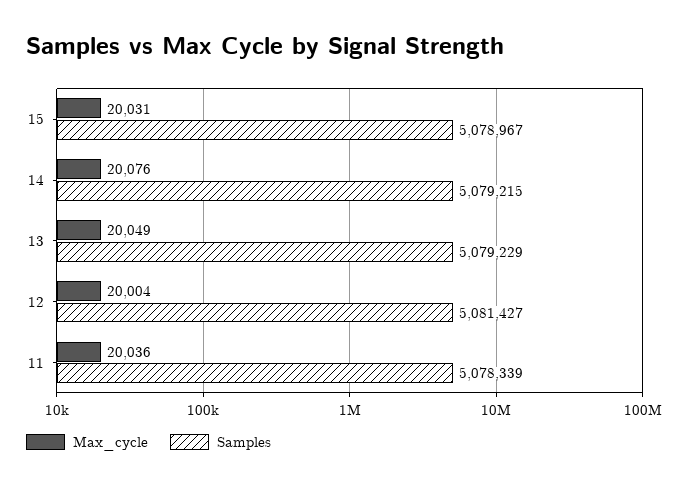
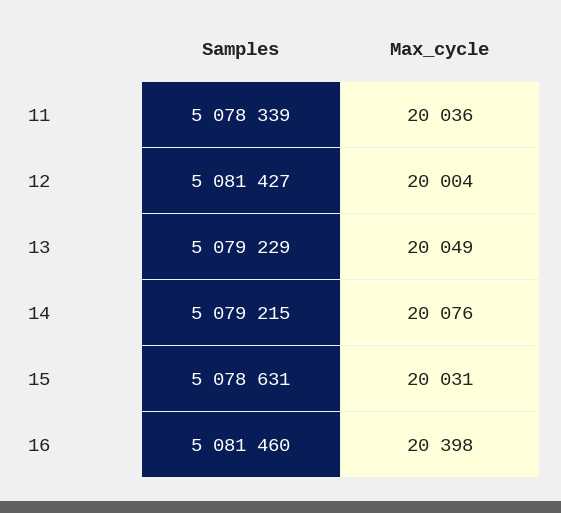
Samples, 15: 5078967 -> 5078631
Samples, 16: none -> 5081460
Max_cycle, 16: none -> 20398

